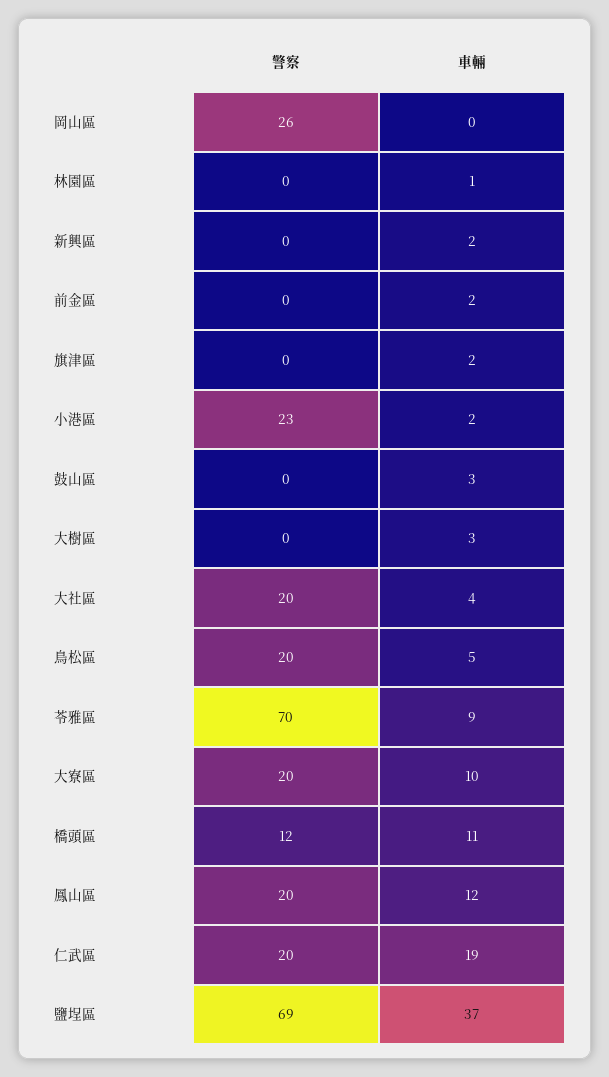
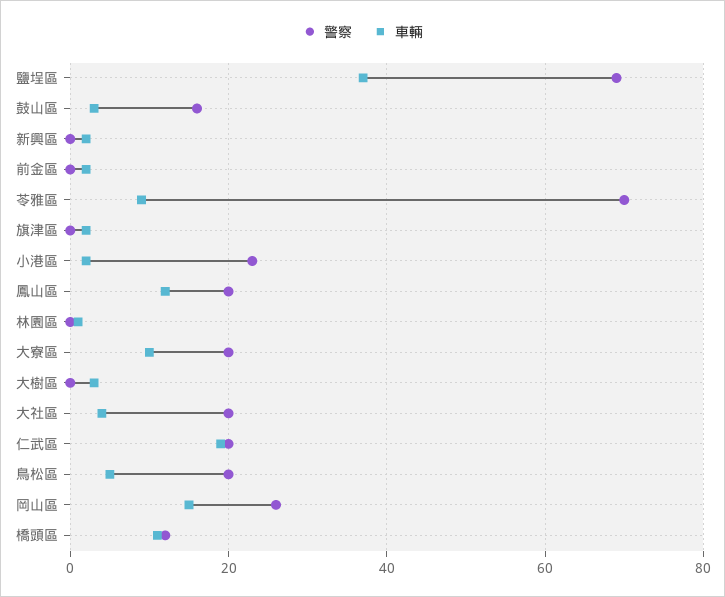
車輛, 岡山區: 0 -> 15
警察, 鼓山區: 0 -> 15

